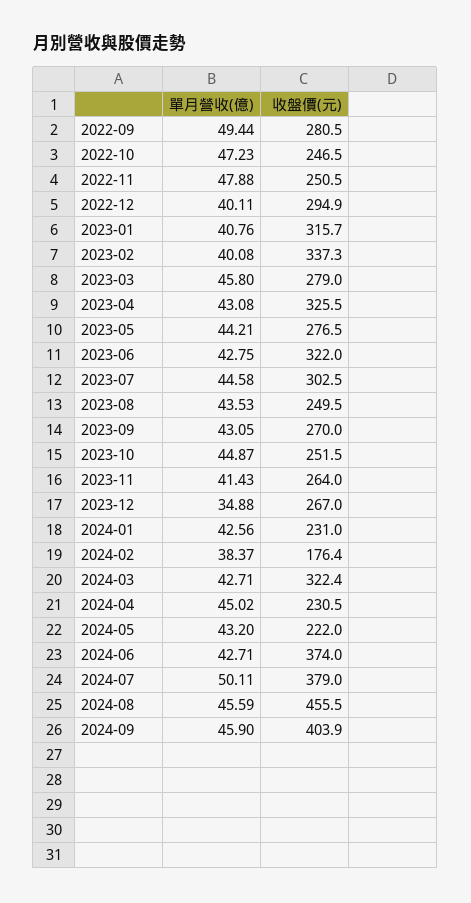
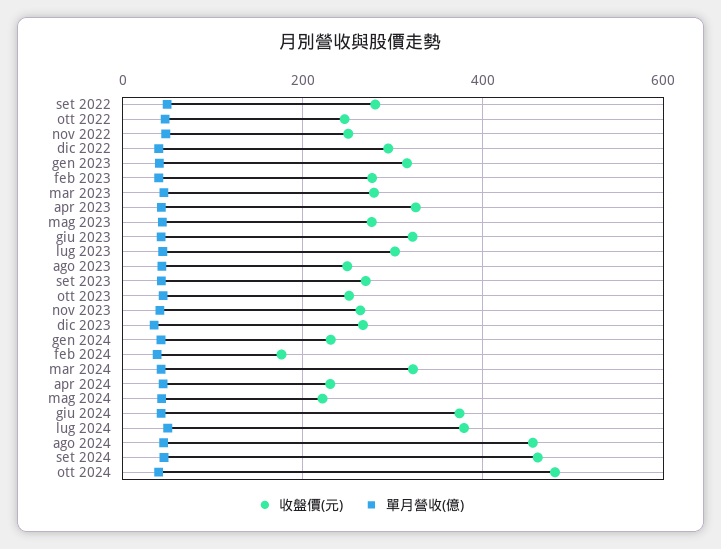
收盤價(元), 2023-02: 337.3 -> 280
收盤價(元), 2024-09: 403.9 -> 460
收盤價(元), ott 2024: none -> 480
單月營收(億), ott 2024: none -> 40

